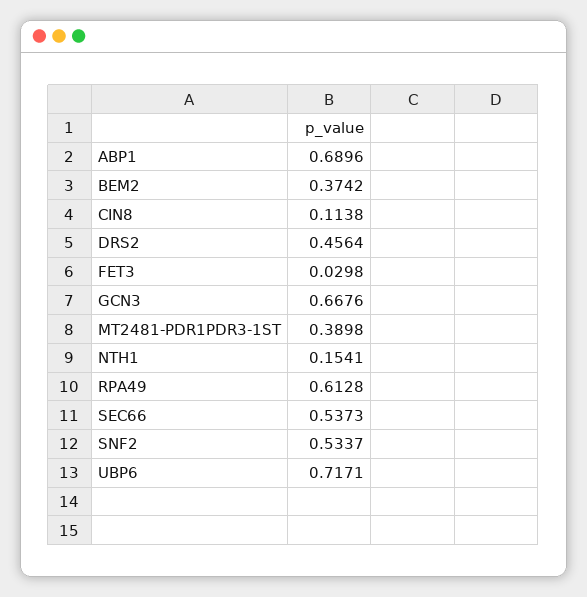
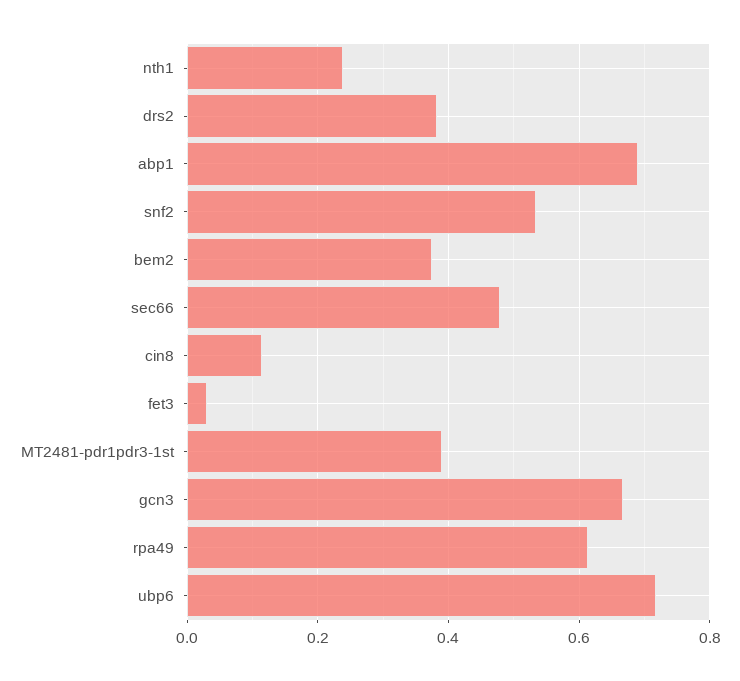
DRS2: 0.4564 -> 0.38
NTH1: 0.1541 -> 0.24
SEC66: 0.5373 -> 0.48

